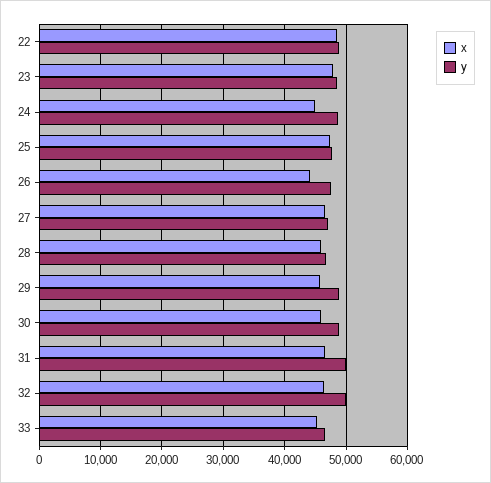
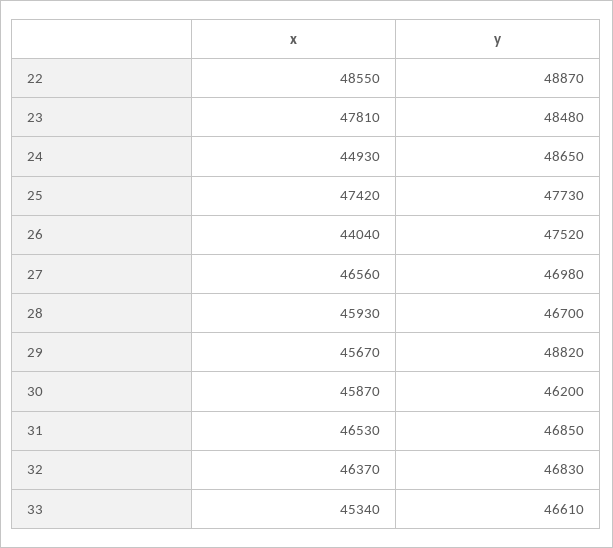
y, 30: 49000 -> 46200
y, 31: 50000 -> 46850
y, 32: 50000 -> 46830

